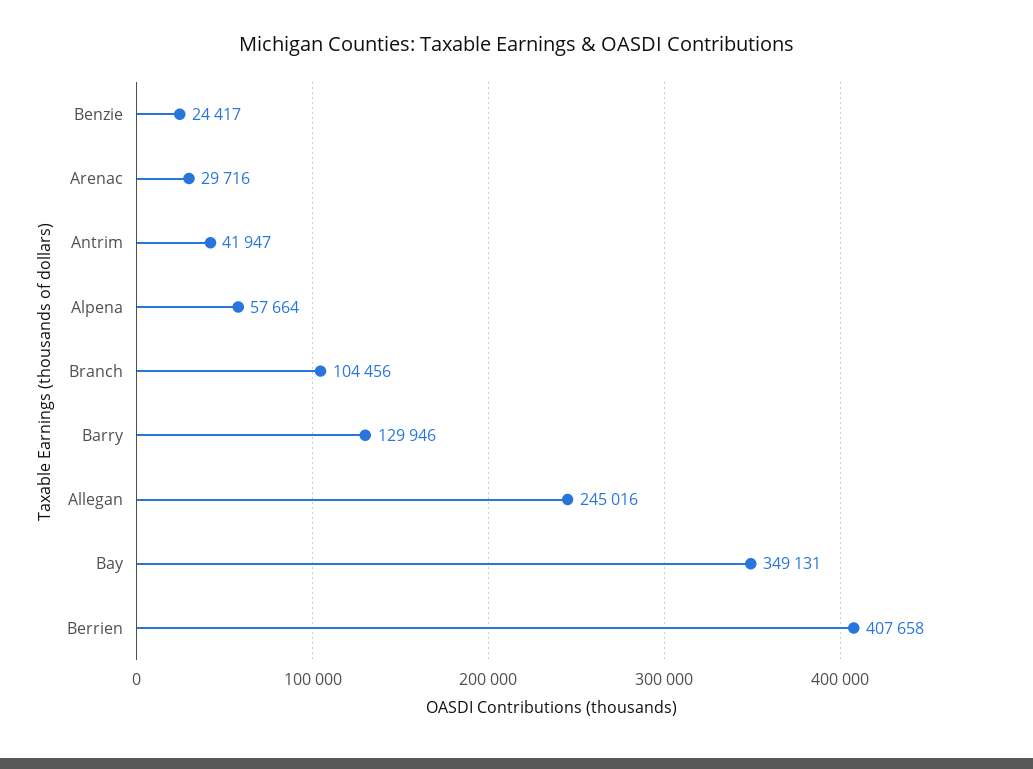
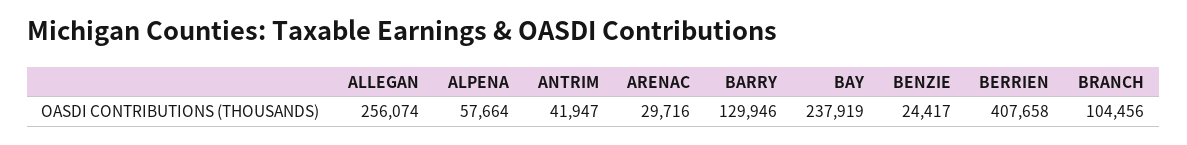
Allegan: 245016 -> 256074
Bay: 349131 -> 237919

